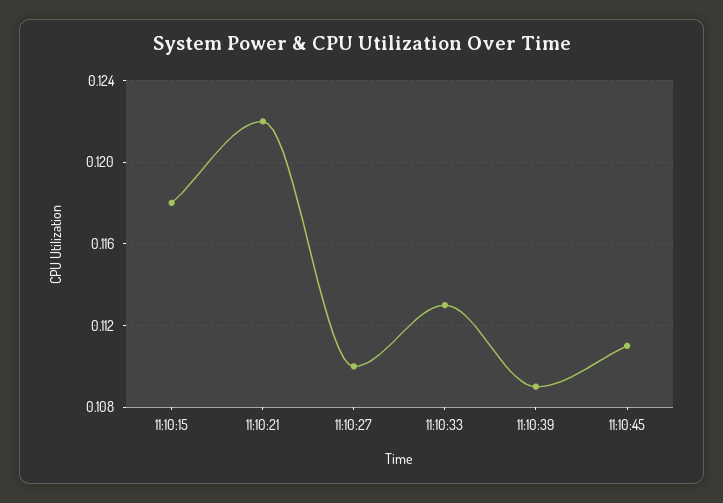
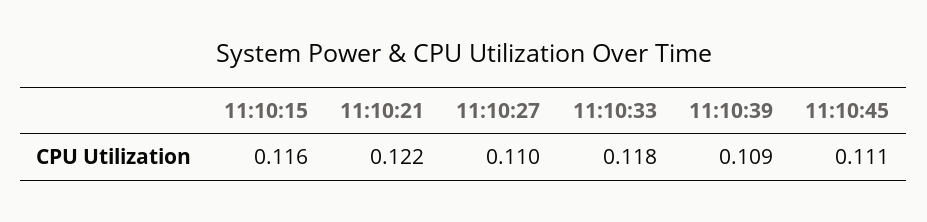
11:10:15: 0.118 -> 0.116
11:10:33: 0.113 -> 0.118

